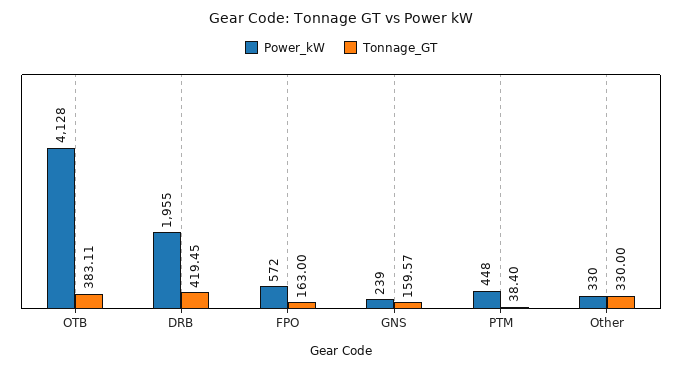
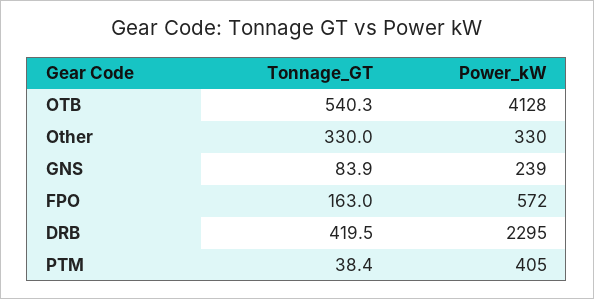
Tonnage_GT, OTB: 383.11 -> 540.3
Power_kW, DRB: 1955 -> 2295
Tonnage_GT, GNS: 159.57 -> 83.9
Power_kW, PTM: 448 -> 405

